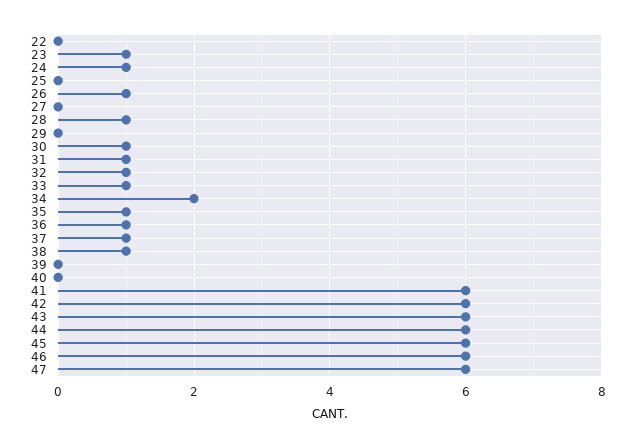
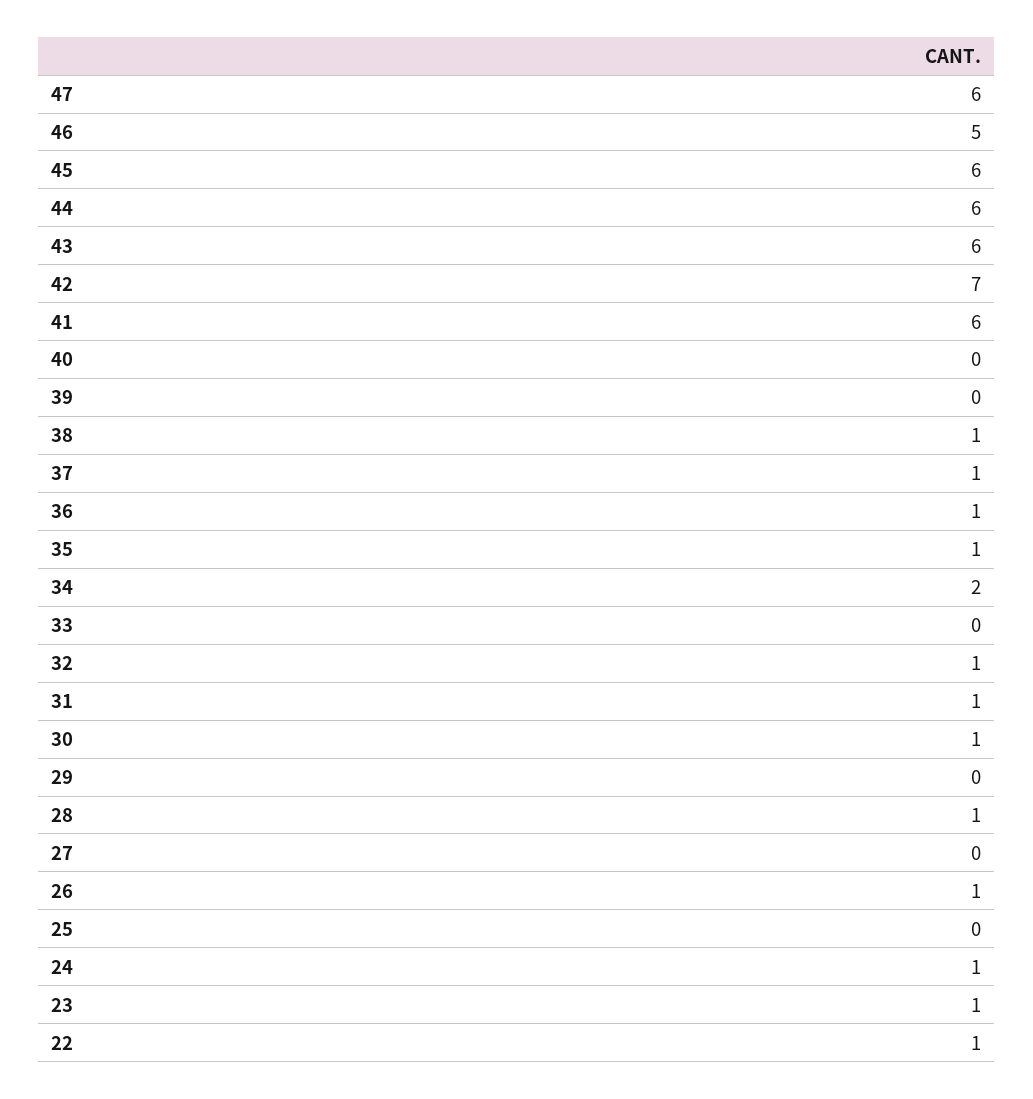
22: 0 -> 1
33: 1 -> 0
42: 6 -> 7
46: 6 -> 5

